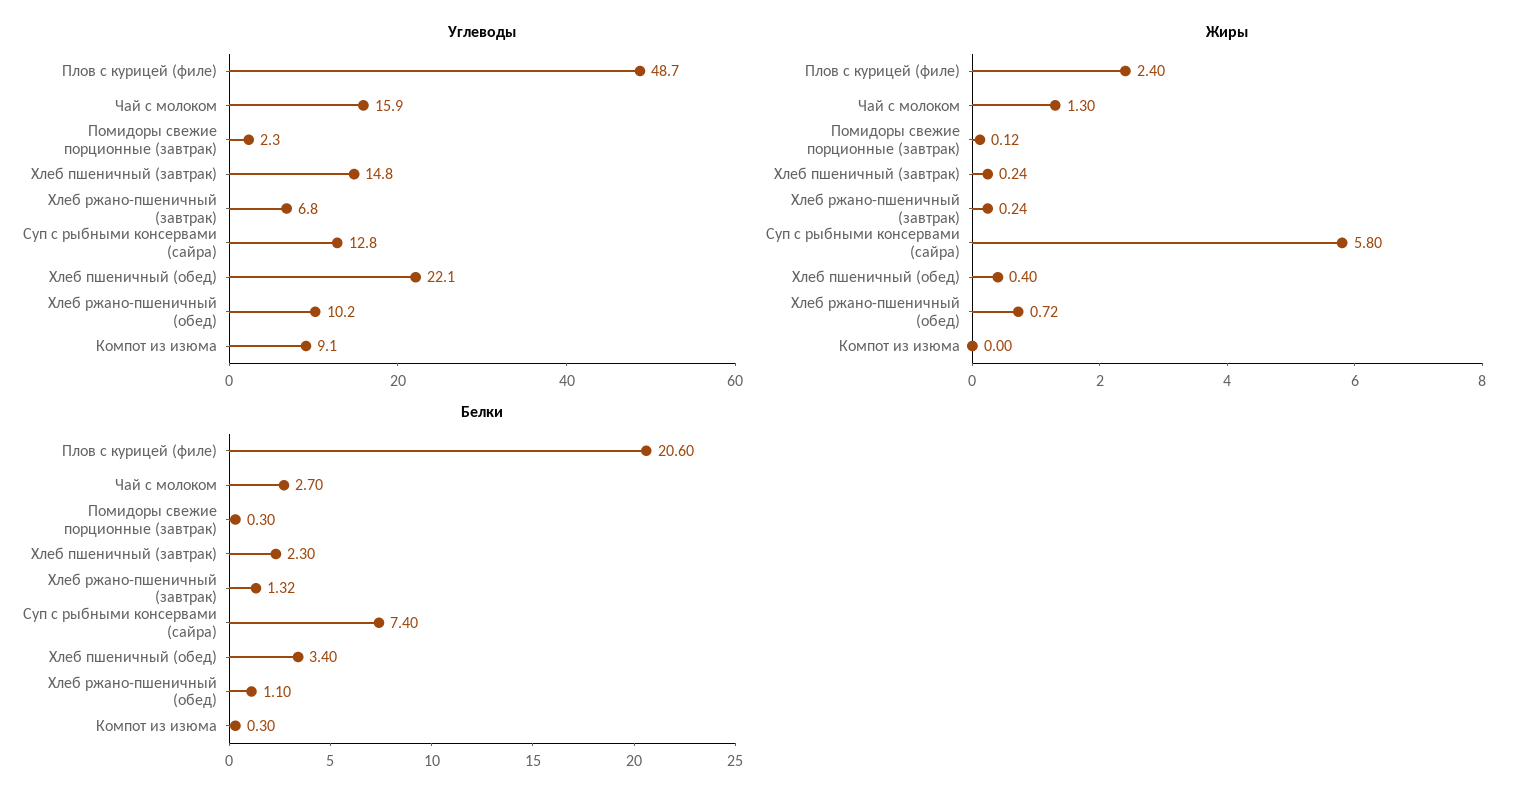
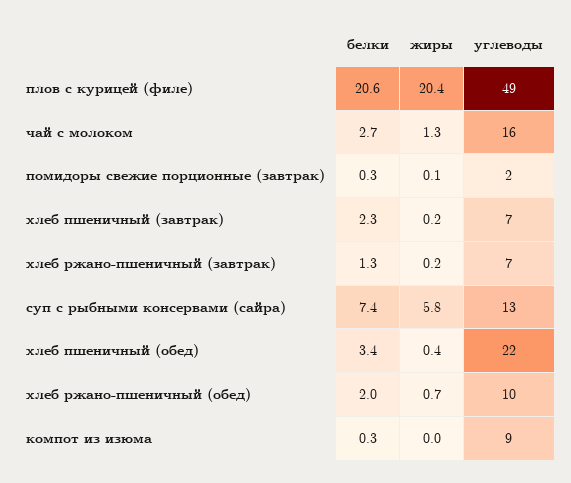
Углеводы, Хлеб пшеничный (завтрак): 14.8 -> 7
Жиры, Плов с курицей (филе): 2.4 -> 20.4
Белки, Хлеб ржано-пшеничный (обед): 1.1 -> 2

